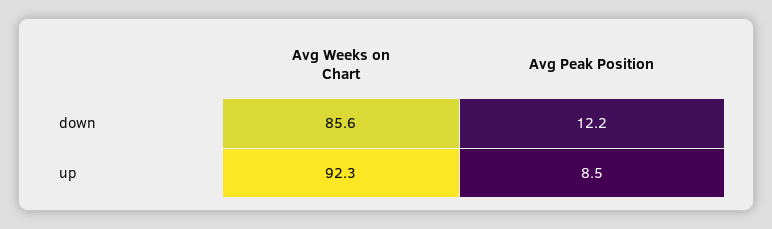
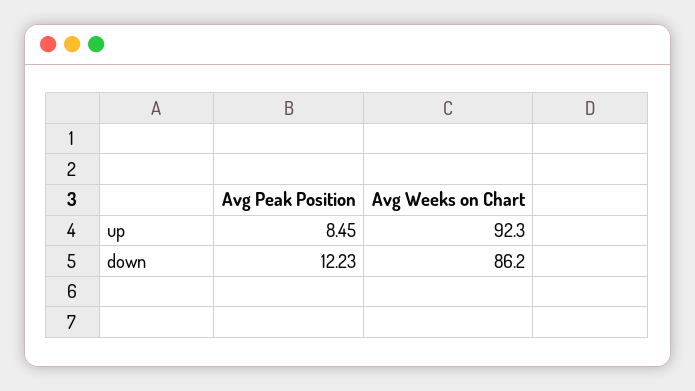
Avg Weeks on Chart, down: 85.6 -> 86.2

